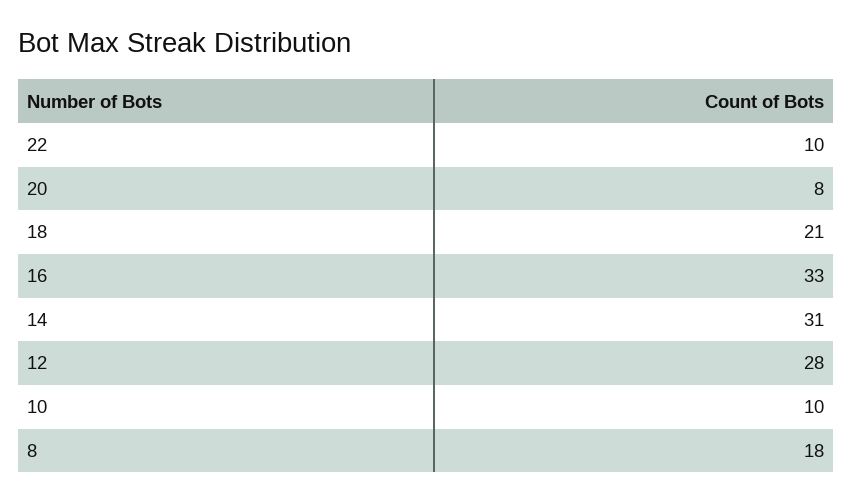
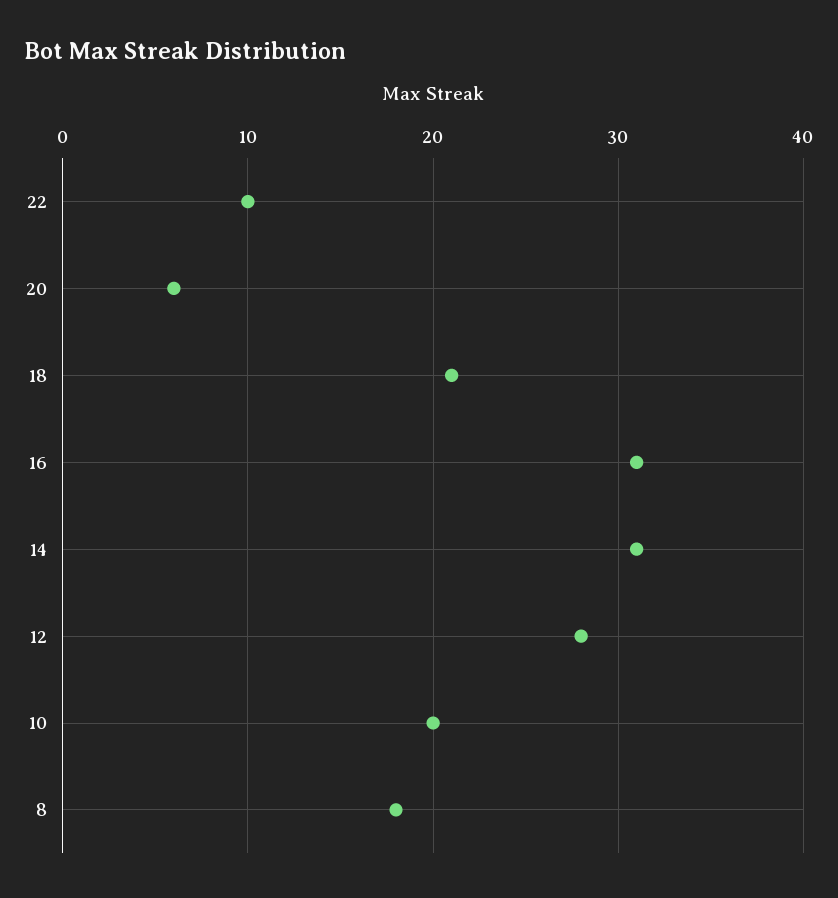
20: 8 -> 6
16: 33 -> 31
10: 10 -> 20

